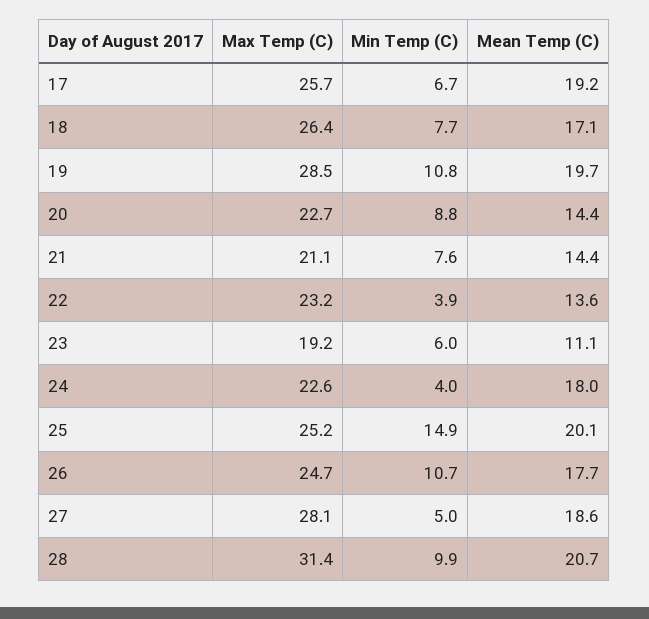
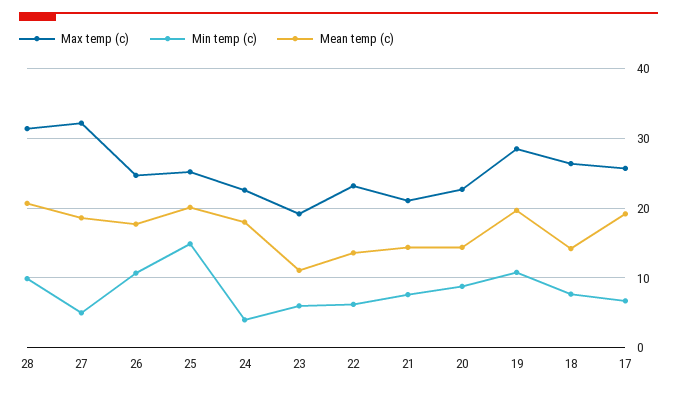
Mean Temp (C), 18: 17.1 -> 14
Min Temp (C), 22: 3.9 -> 6
Max Temp (C), 27: 28.1 -> 32

